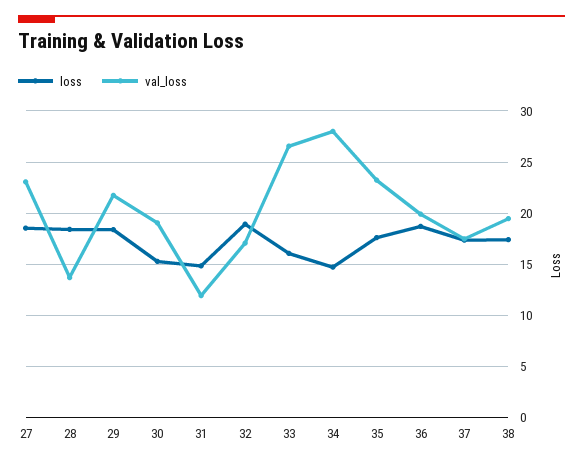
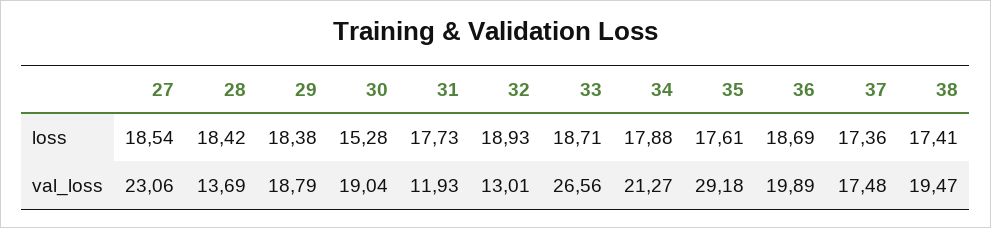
val_loss, 29: 22 -> 18.79
loss, 31: 15 -> 17.73
val_loss, 32: 17 -> 13.01
loss, 33: 16 -> 18.71
loss, 34: 15 -> 17.88
val_loss, 34: 28 -> 21.27
val_loss, 35: 23 -> 29.18

